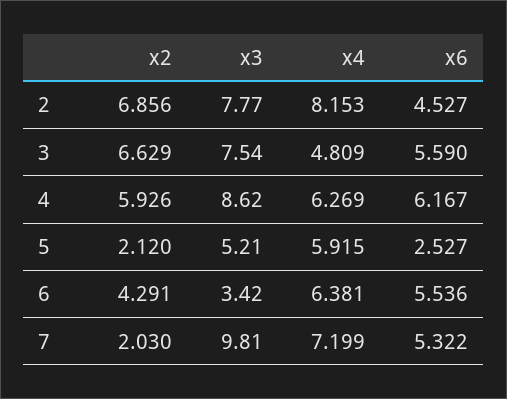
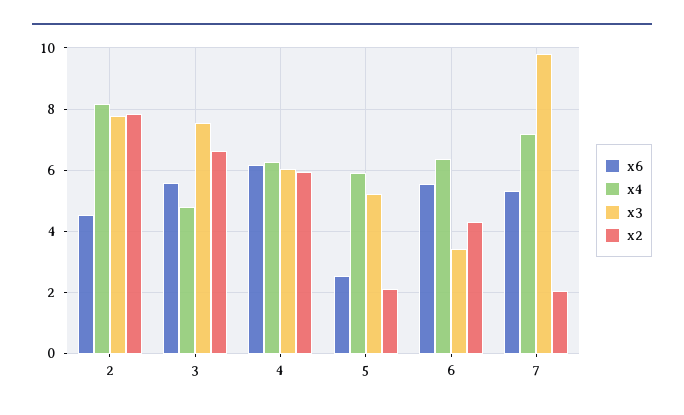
x2, 2: 6.856 -> 7.8
x3, 4: 8.62 -> 6

